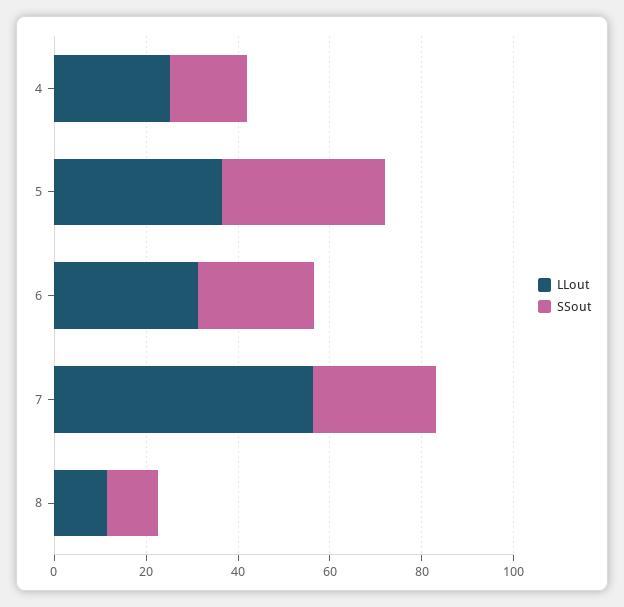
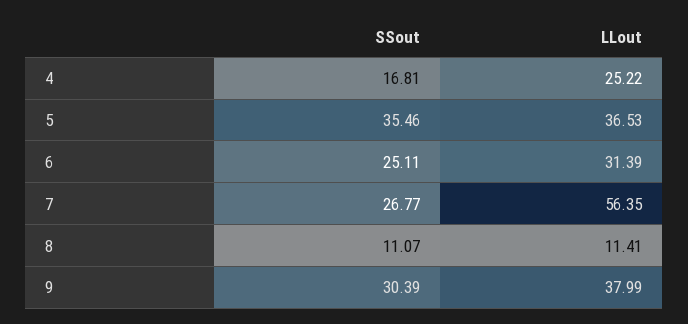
SSout, 9: none -> 30.39
LLout, 9: none -> 37.99

